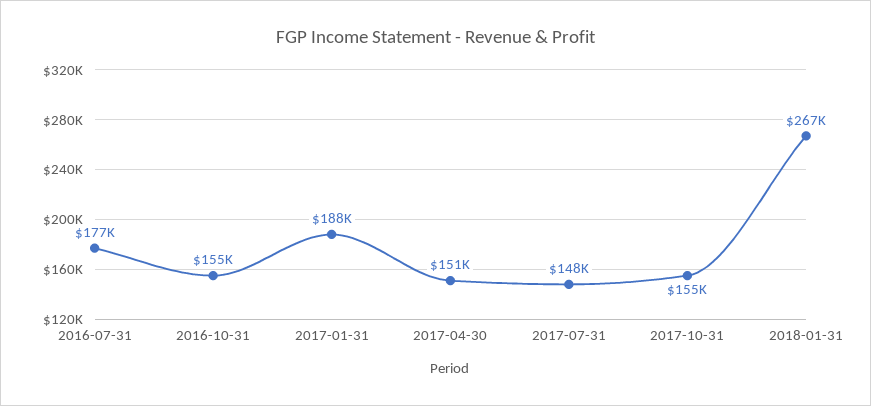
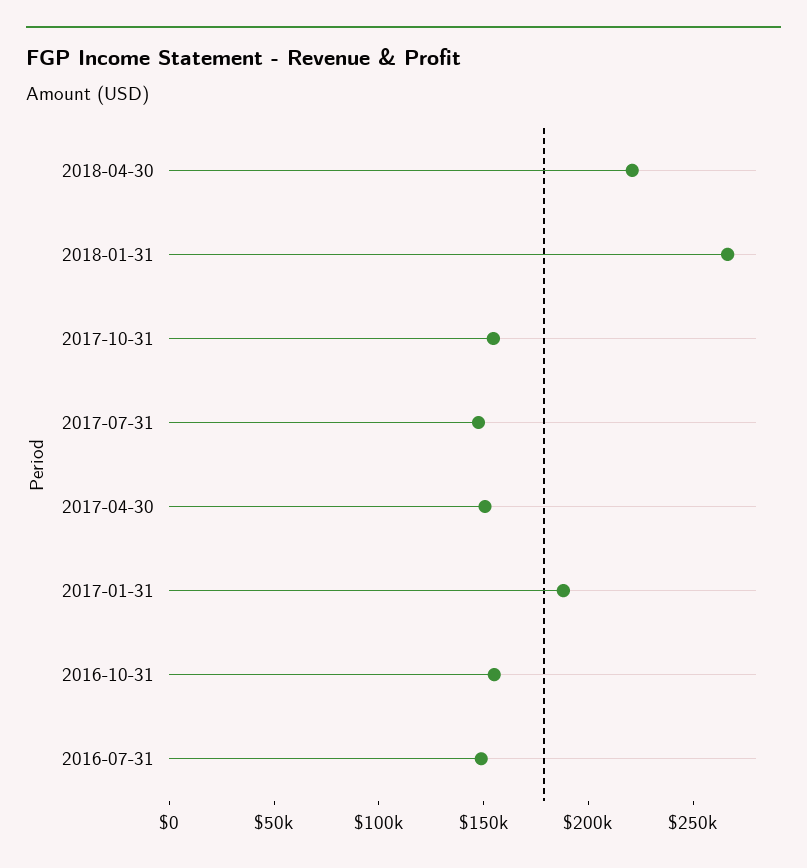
2016-07-31: 177000 -> 150000
2018-04-30: none -> 220000

